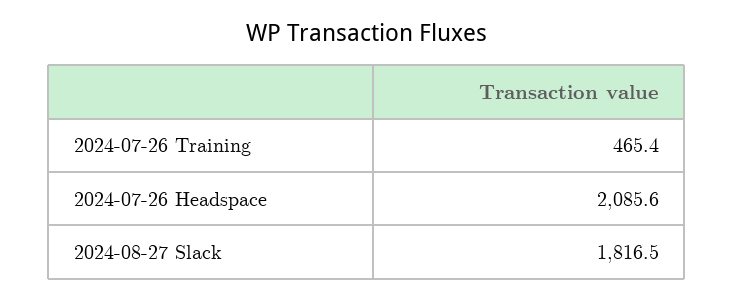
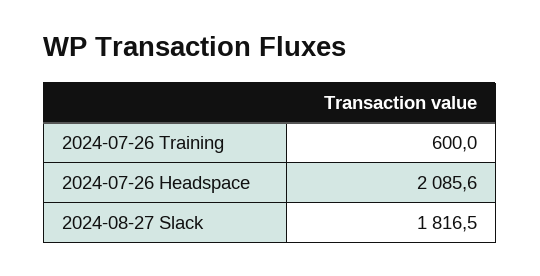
2024-07-26 Training: 465.4 -> 600

